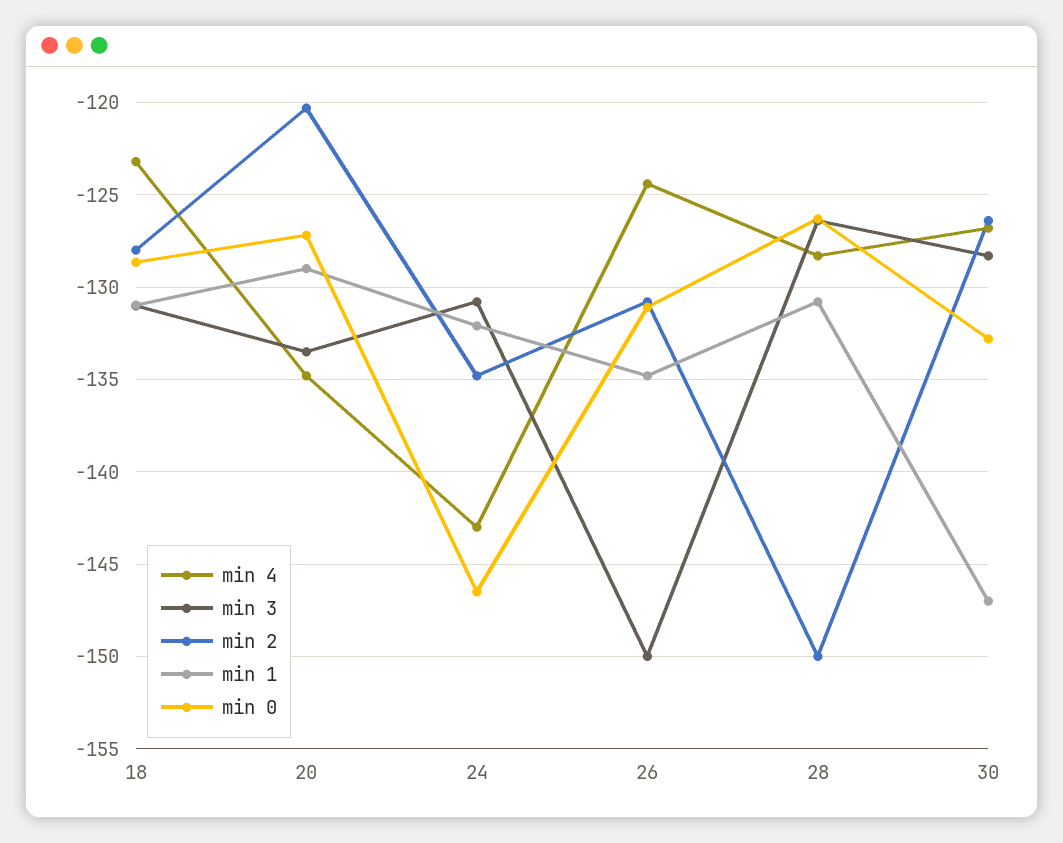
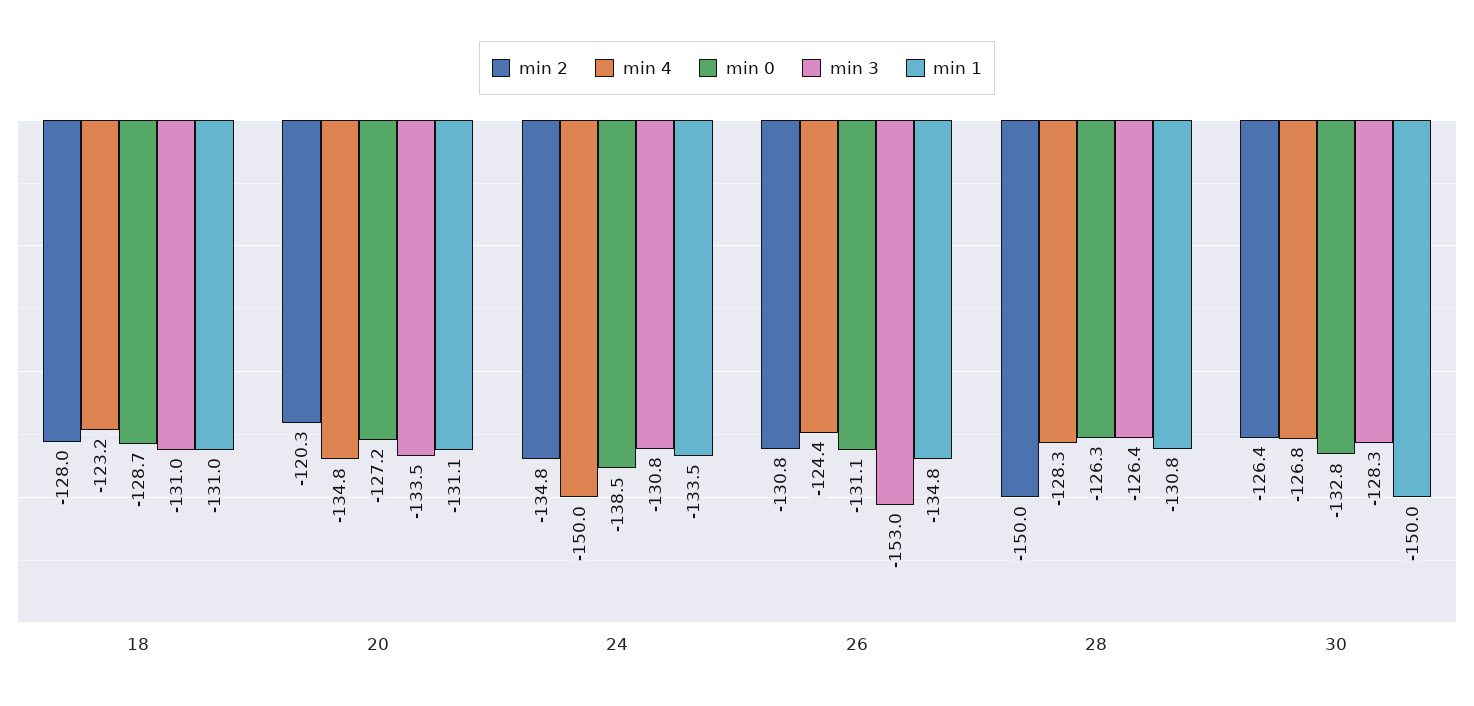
min 1, 20: -129 -> -131.1
min 4, 24: -143 -> -150
min 1, 24: -132 -> -133.5
min 0, 24: -146.5 -> -138.5
min 3, 26: -150 -> -153
min 1, 30: -147 -> -150

